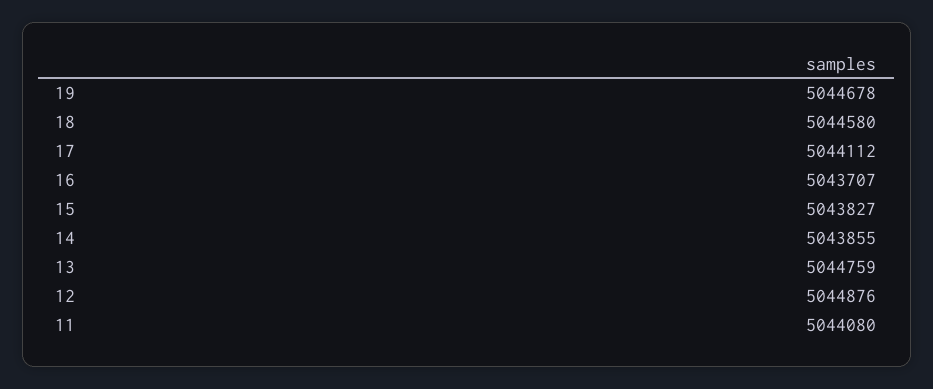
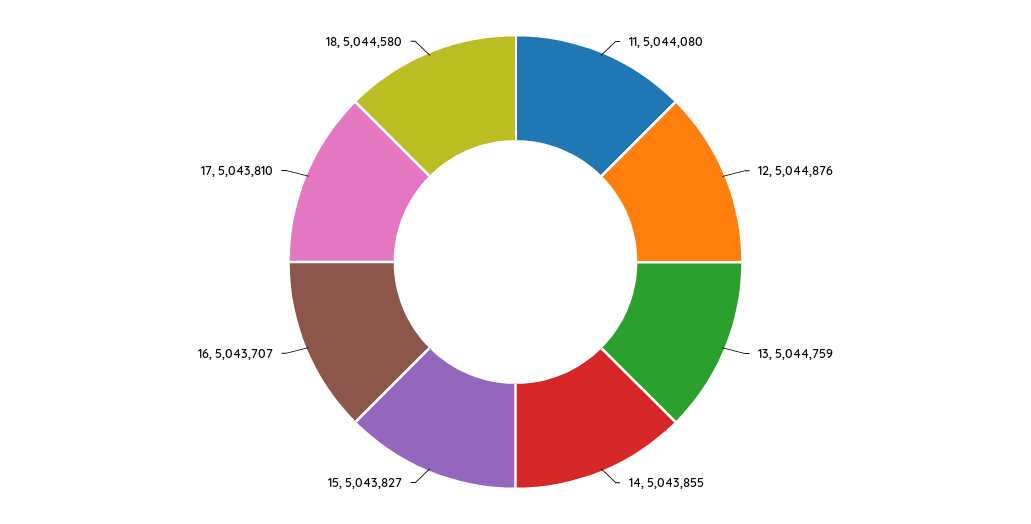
19: 5044678 -> none
17: 5044112 -> 5043810

